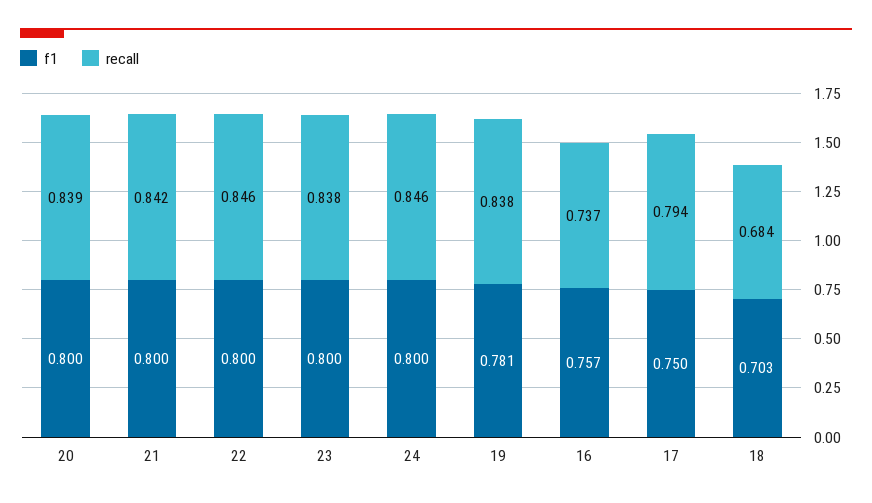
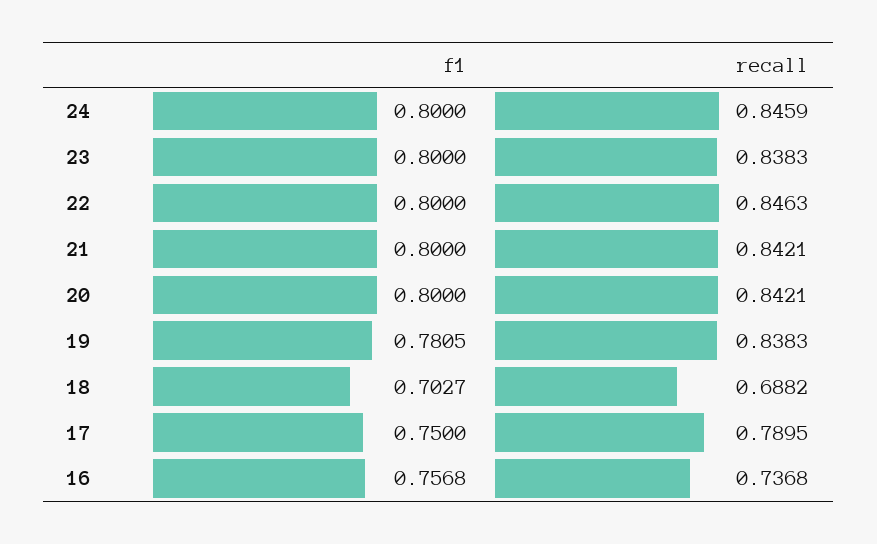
recall, 20: 0.839 -> 0.8421
recall, 17: 0.794 -> 0.7895
recall, 18: 0.684 -> 0.6882

